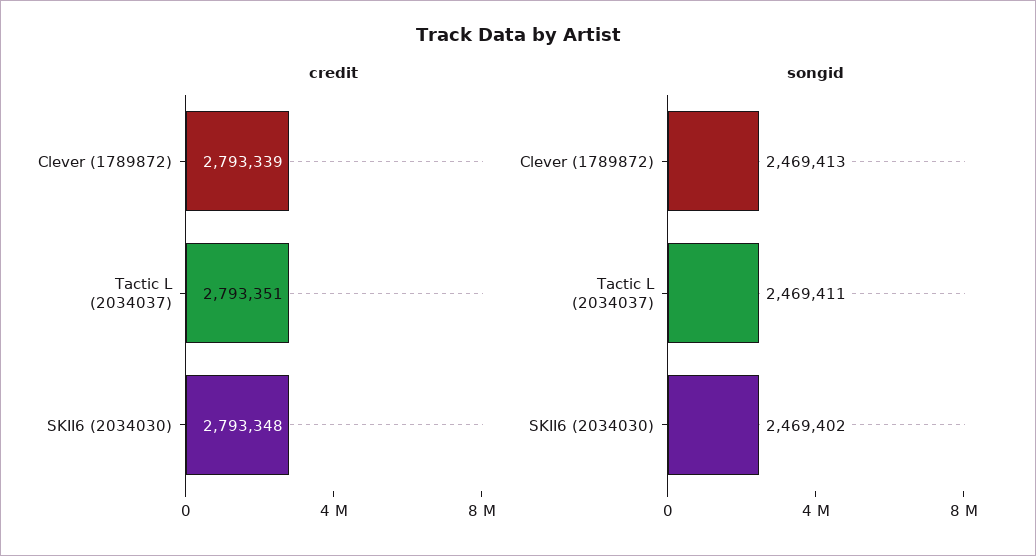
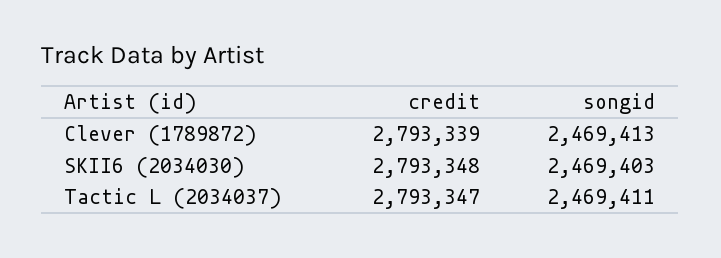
credit, Tactic L (2034037): 2793351 -> 2793347
songid, SKII6 (2034030): 2469402 -> 2469403

